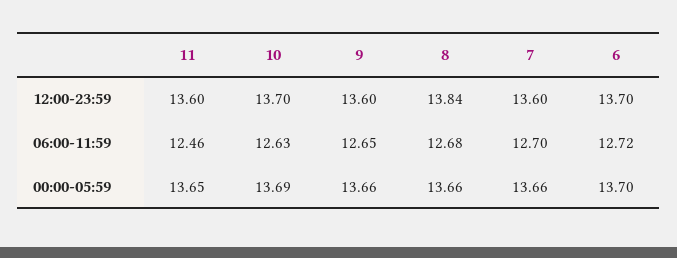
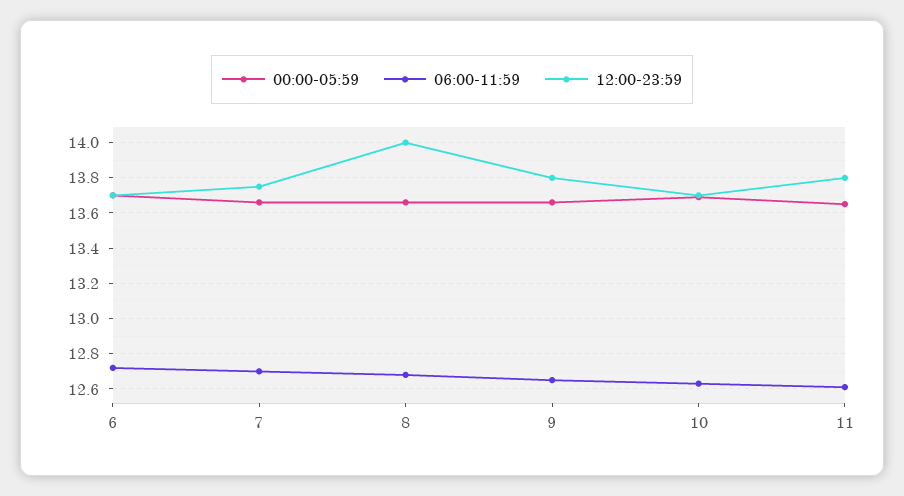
12:00-23:59, 11: 13.6 -> 13.8
12:00-23:59, 9: 13.6 -> 13.8
12:00-23:59, 8: 13.84 -> 14
12:00-23:59, 7: 13.6 -> 13.75
06:00-11:59, 11: 12.46 -> 12.6

